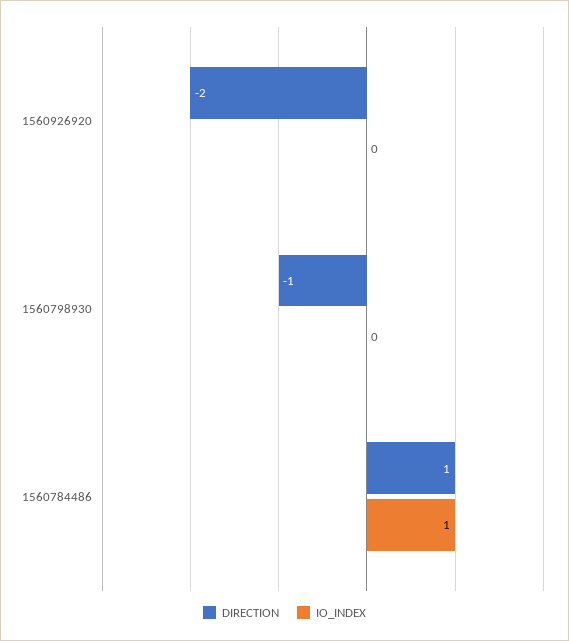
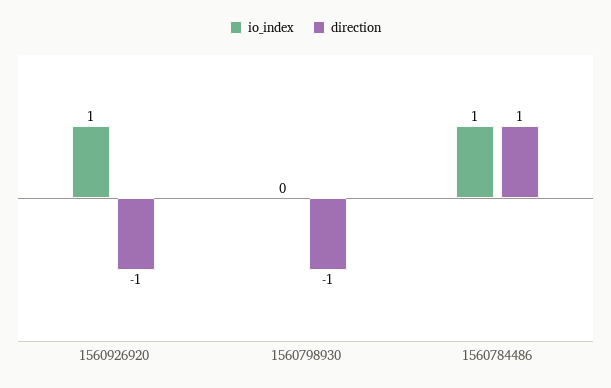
DIRECTION, 1560926920: -2 -> -1
IO_INDEX, 1560926920: 0 -> 1

